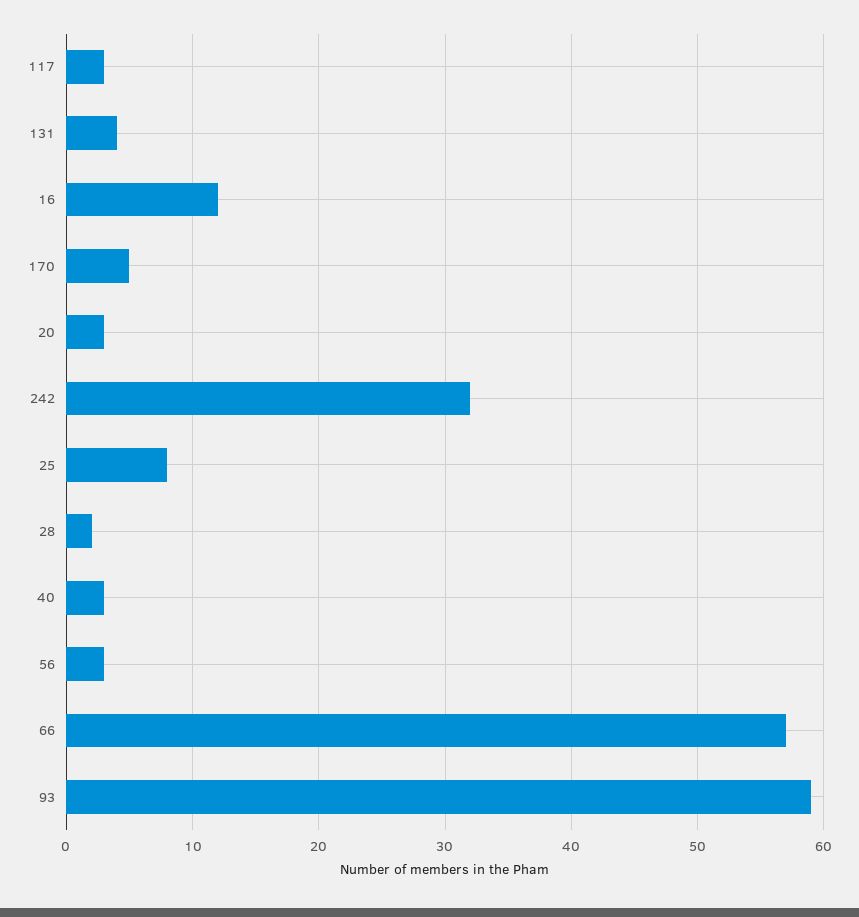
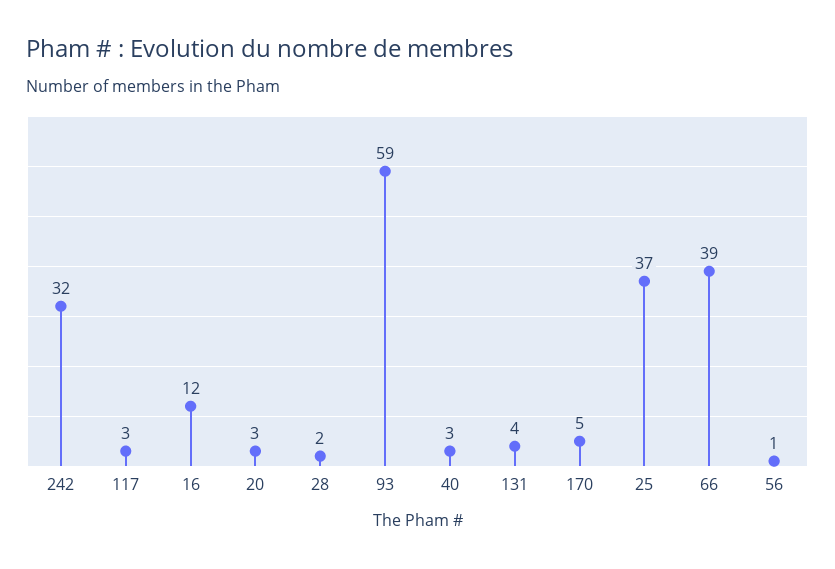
25: 8 -> 37
56: 3 -> 1
66: 57 -> 39

